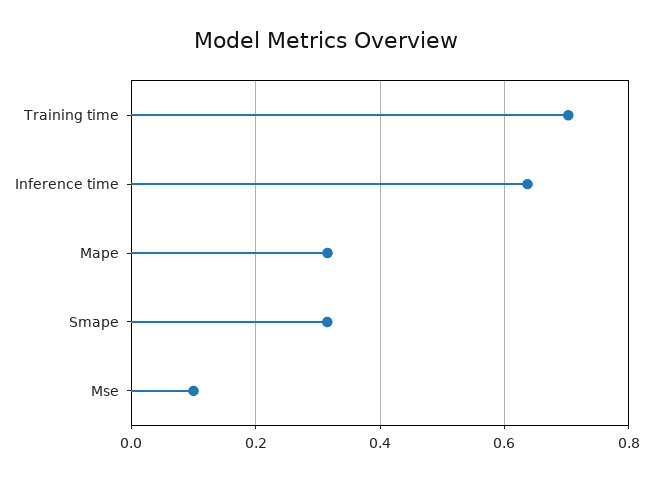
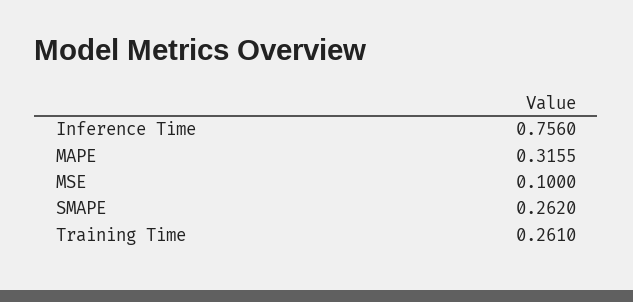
Training time: 0.7 -> 0.261
Inference time: 0.64 -> 0.756
Smape: 0.32 -> 0.262

